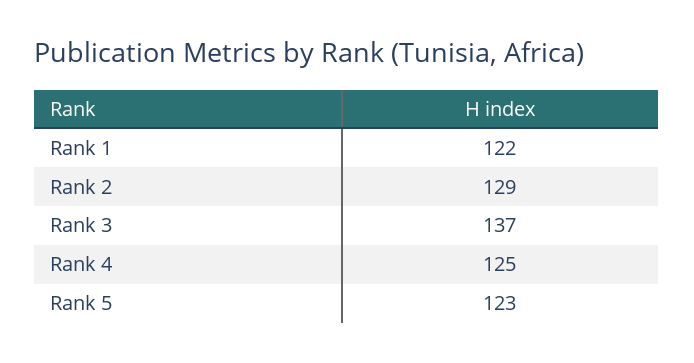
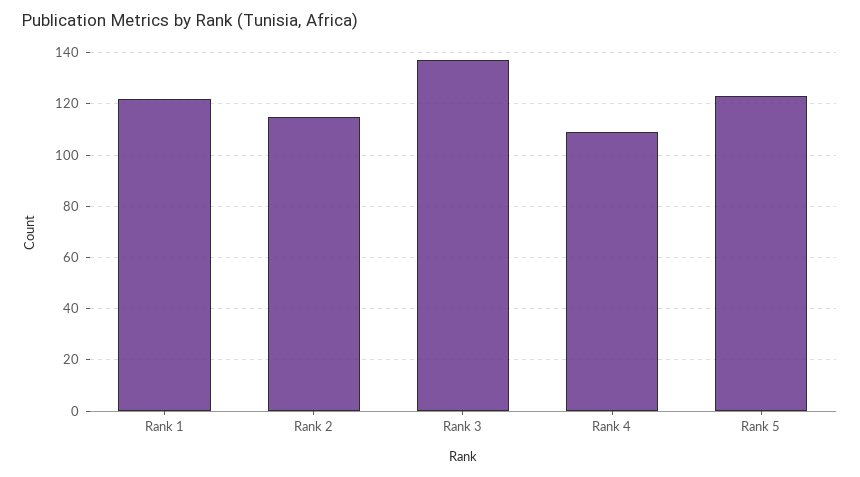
Rank 2: 129 -> 115
Rank 4: 125 -> 110

